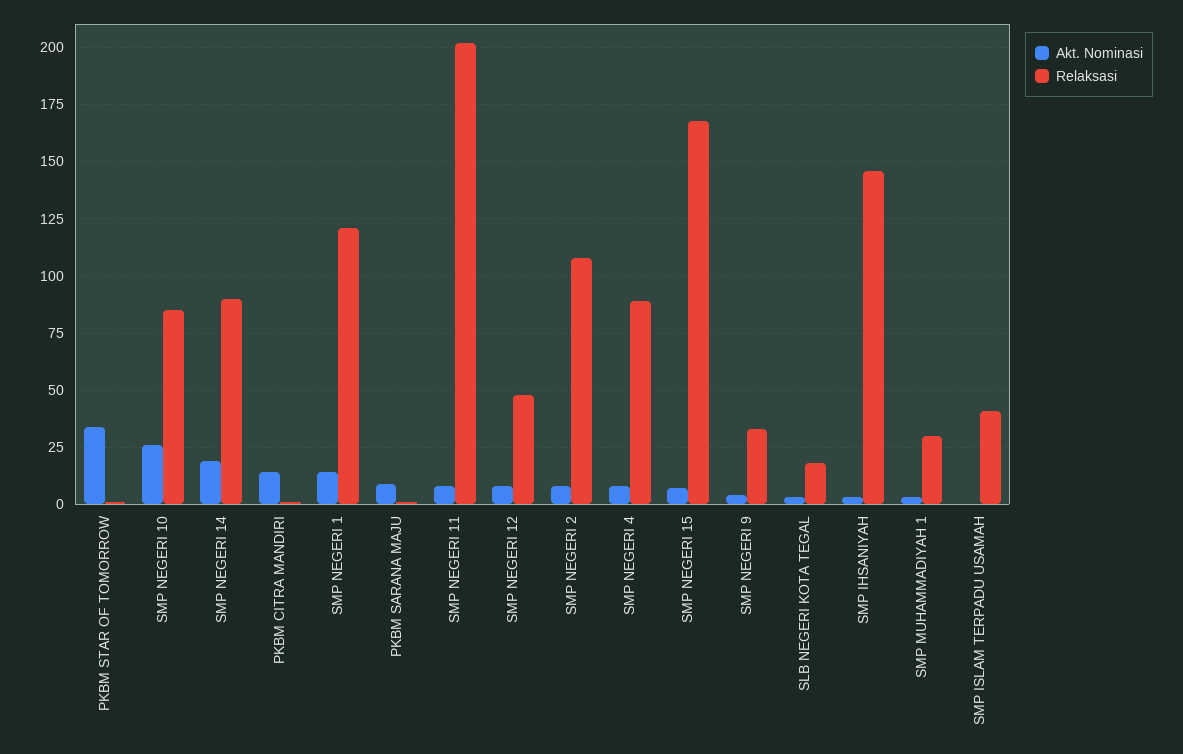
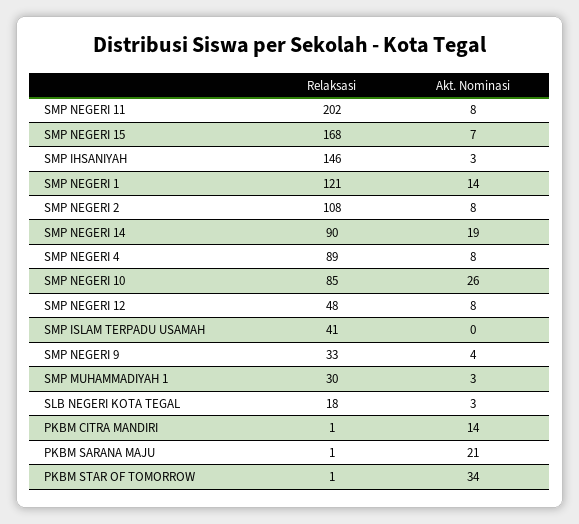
Akt. Nominasi, PKBM SARANA MAJU: 10 -> 21

